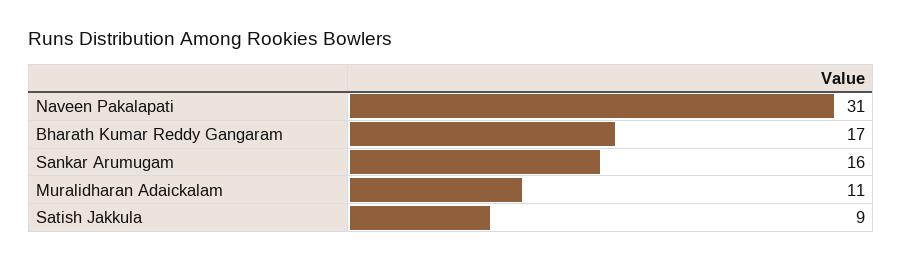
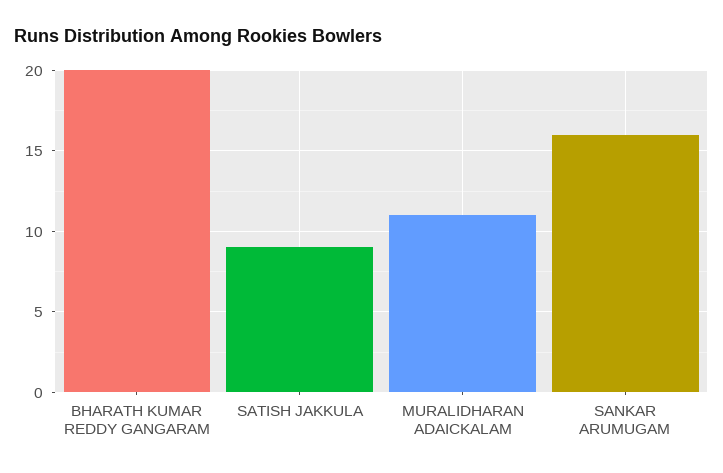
Naveen Pakalapati: 31 -> none
Bharath Kumar Reddy Gangaram: 17 -> 20

